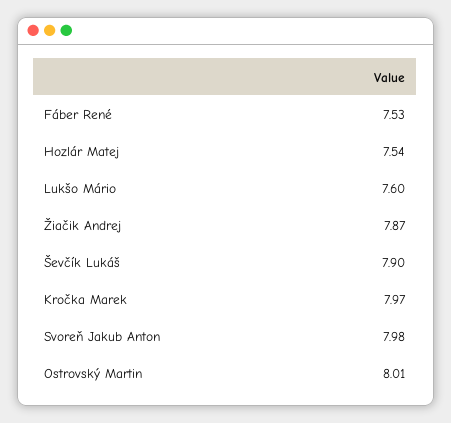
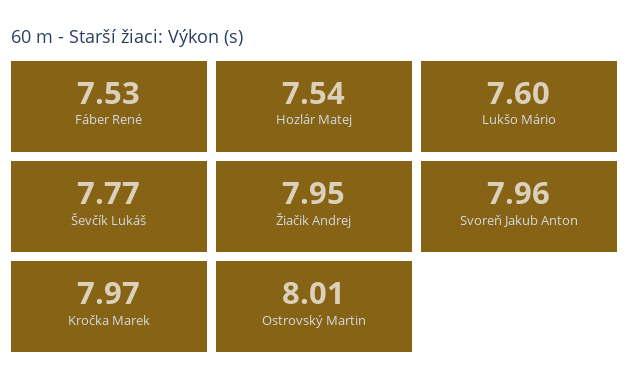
Žiačik Andrej: 7.87 -> 7.95
Ševčík Lukáš: 7.9 -> 7.77
Svoreň Jakub Anton: 7.98 -> 7.96

